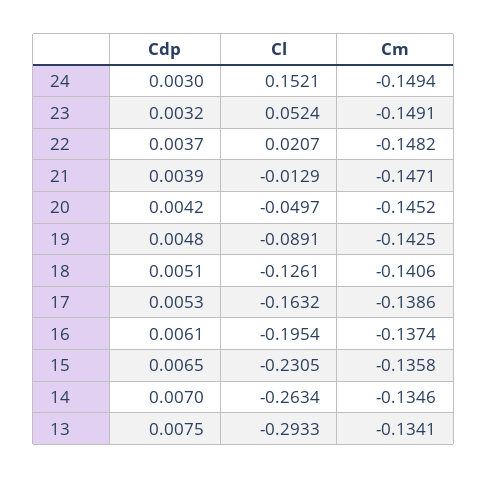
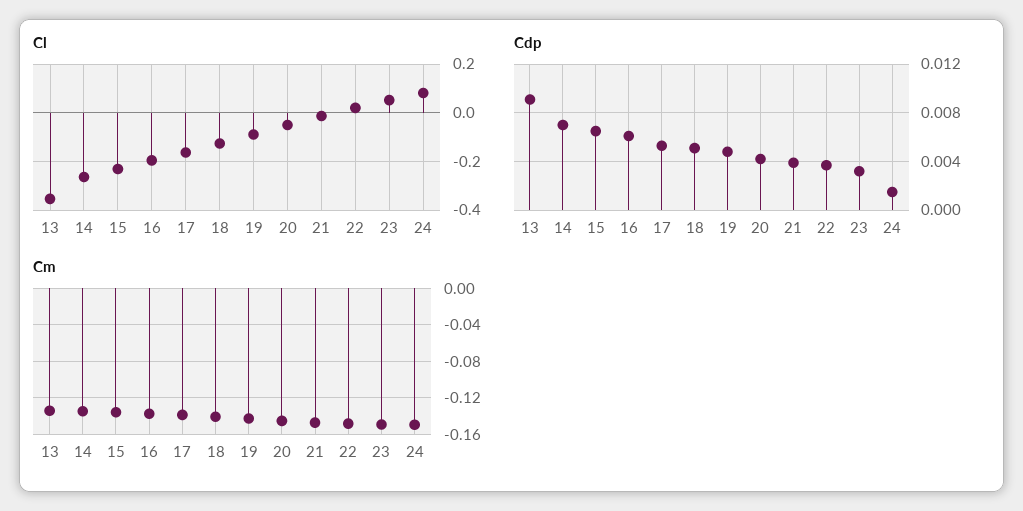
Cdp, 24: 0.003 -> 0.0015
Cl, 24: 0.1521 -> 0.075
Cdp, 13: 0.0075 -> 0.009
Cl, 13: -0.2933 -> -0.35

